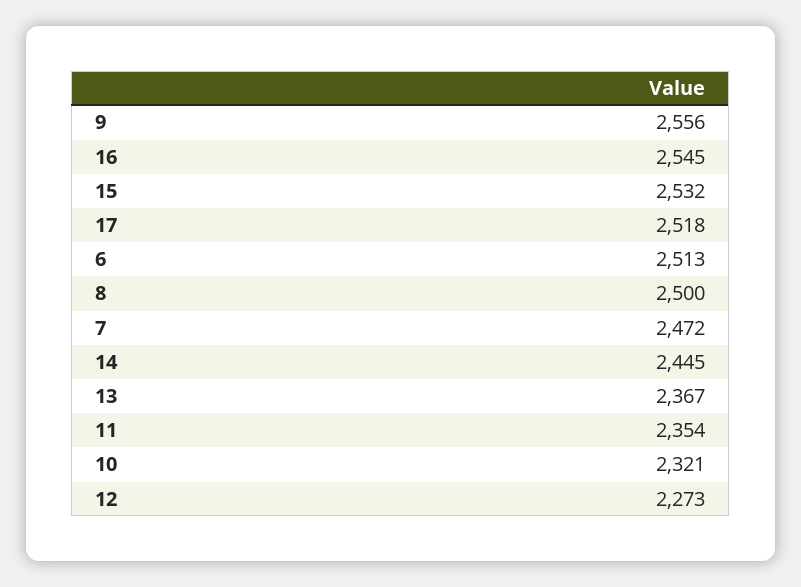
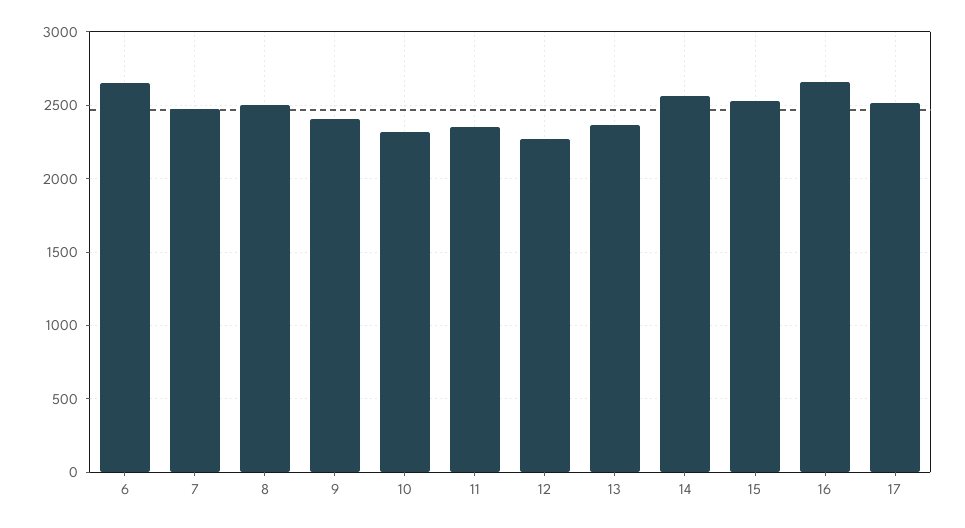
9: 2556 -> 2400
16: 2545 -> 2650
6: 2513 -> 2650
14: 2445 -> 2550

